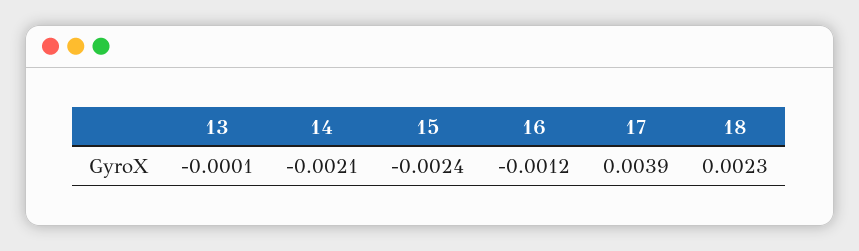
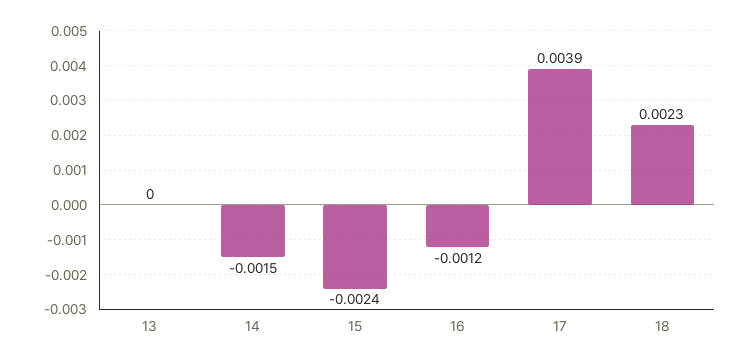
13: -0.0001 -> 0
14: -0.0021 -> -0.0015

